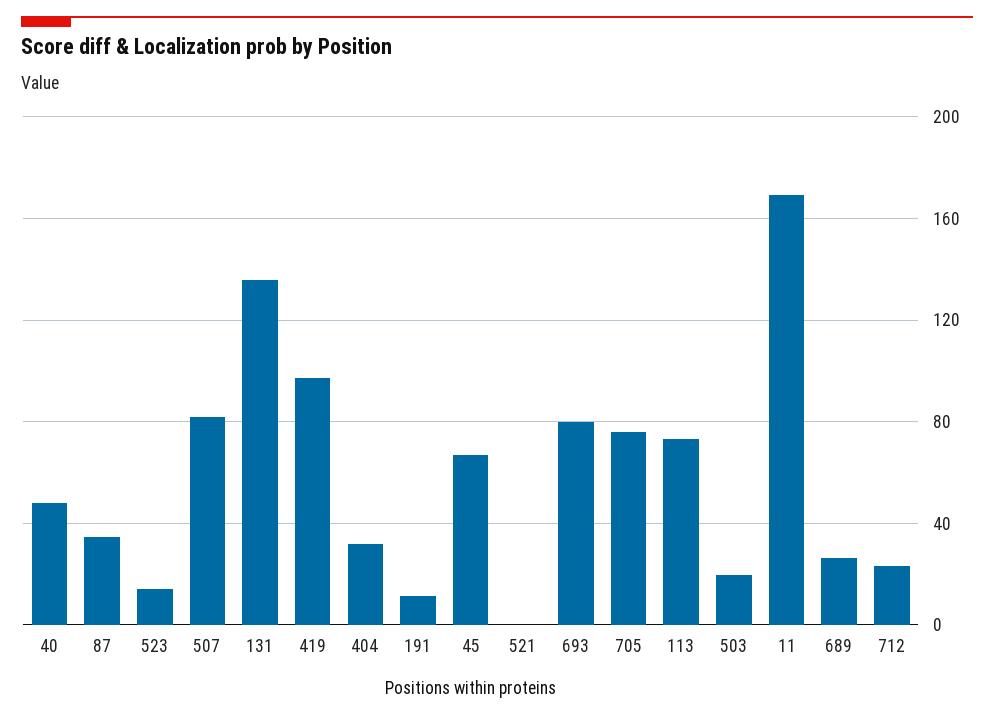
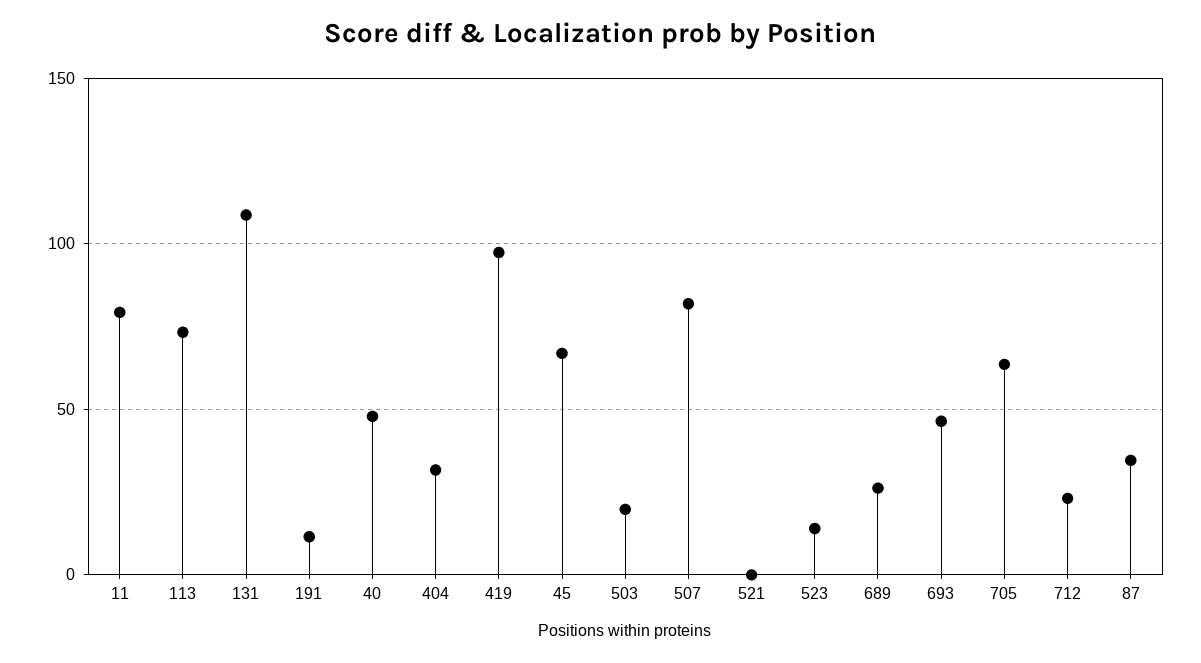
131: 135 -> 110
693: 80 -> 45
705: 75 -> 65
11: 170 -> 80

